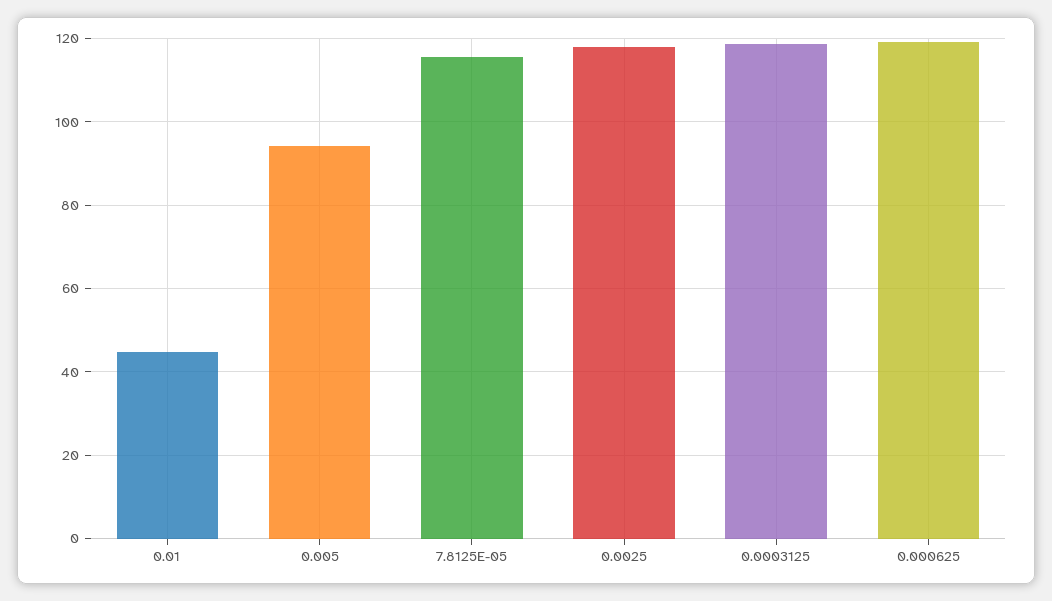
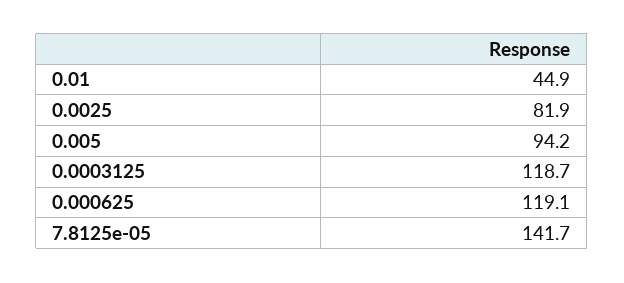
7.8125E-05: 116 -> 141.7
0.0025: 118 -> 81.9

